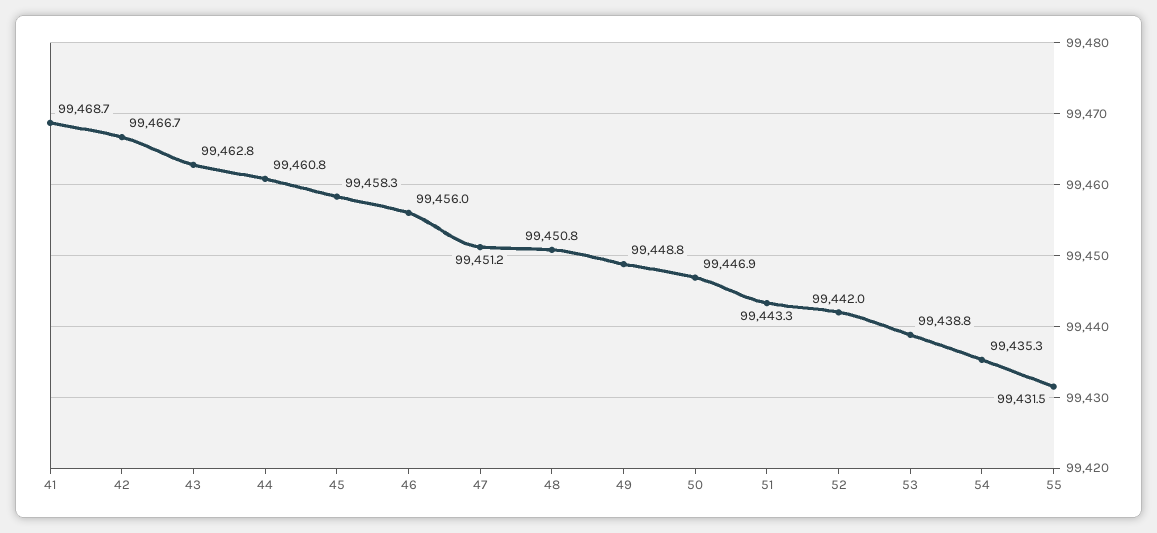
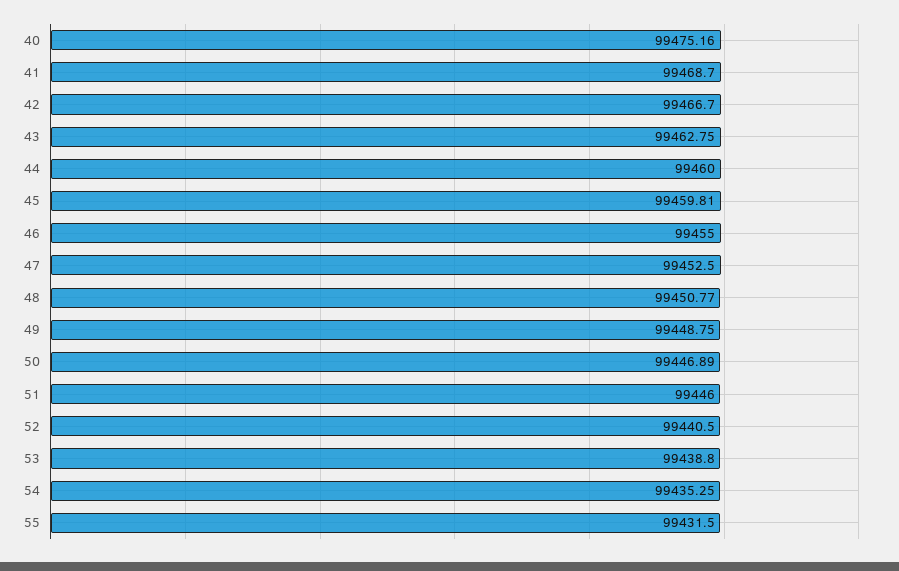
44: 99460.8 -> 99460
45: 99458.3 -> 99459.81
46: 99456 -> 99455
47: 99451.2 -> 99452.5
51: 99443.3 -> 99446
52: 99442 -> 99440.5
40: none -> 99475.16

